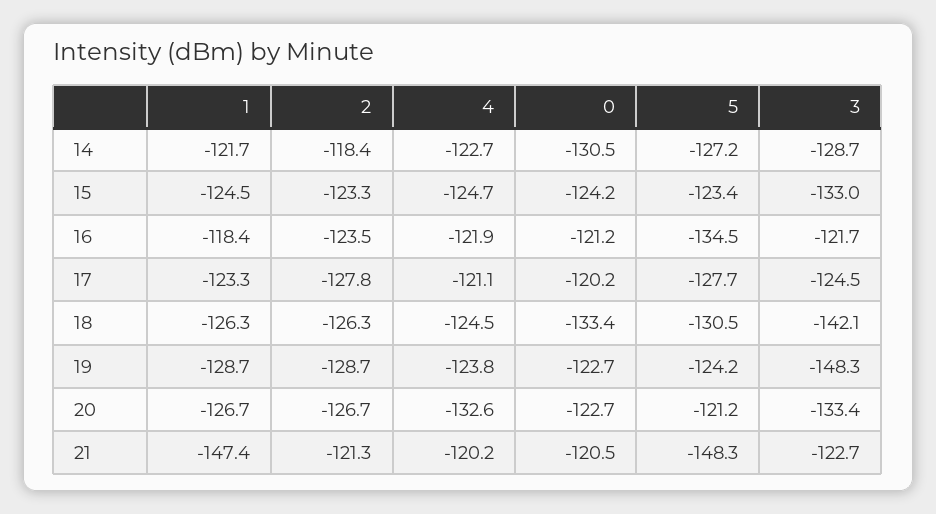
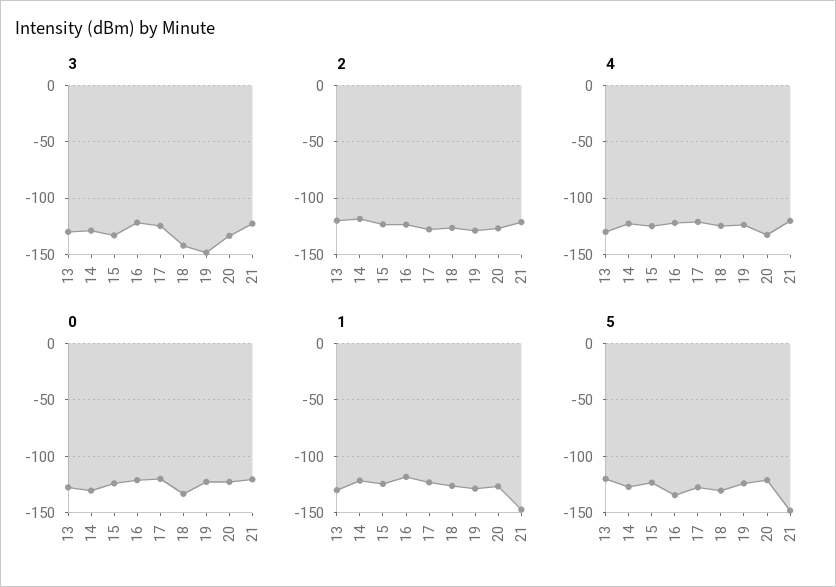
3, 13: none -> -130
2, 13: none -> -120
4, 13: none -> -130
0, 13: none -> -130
1, 13: none -> -130
5, 13: none -> -120

